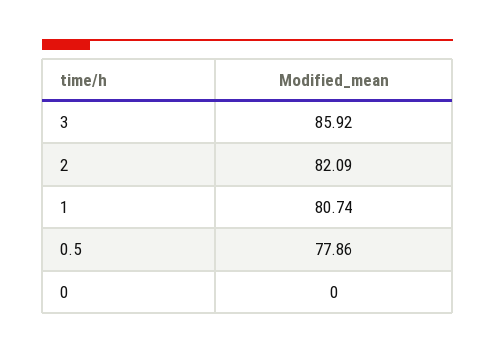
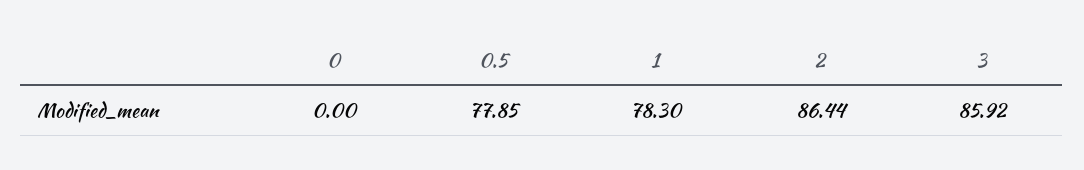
2: 82.09 -> 86.44
1: 80.74 -> 78.3
0.5: 77.86 -> 77.85

